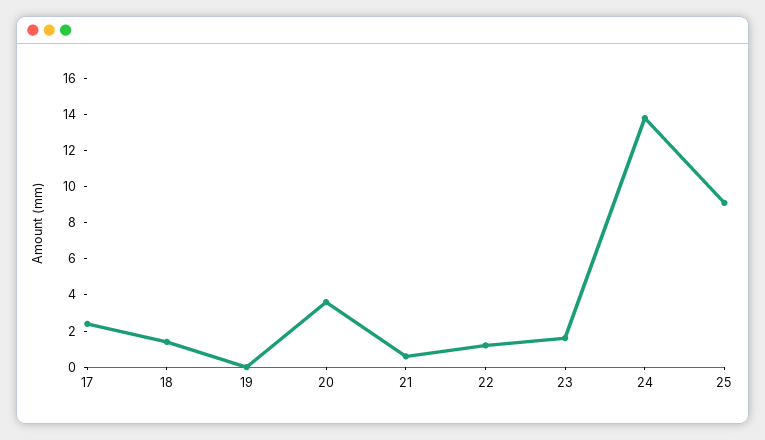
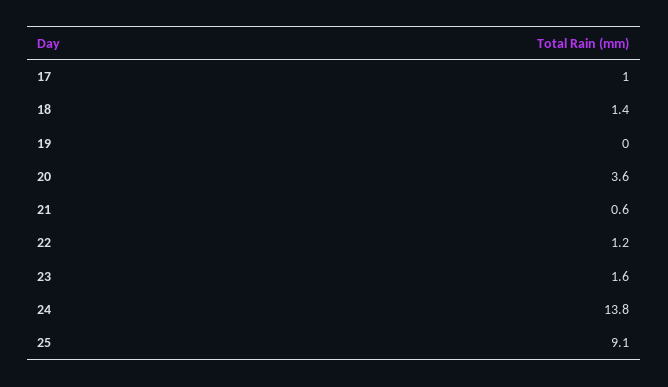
17: 2.5 -> 1

